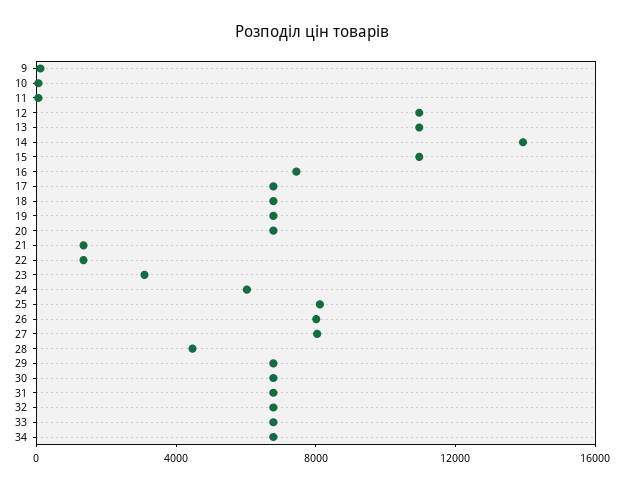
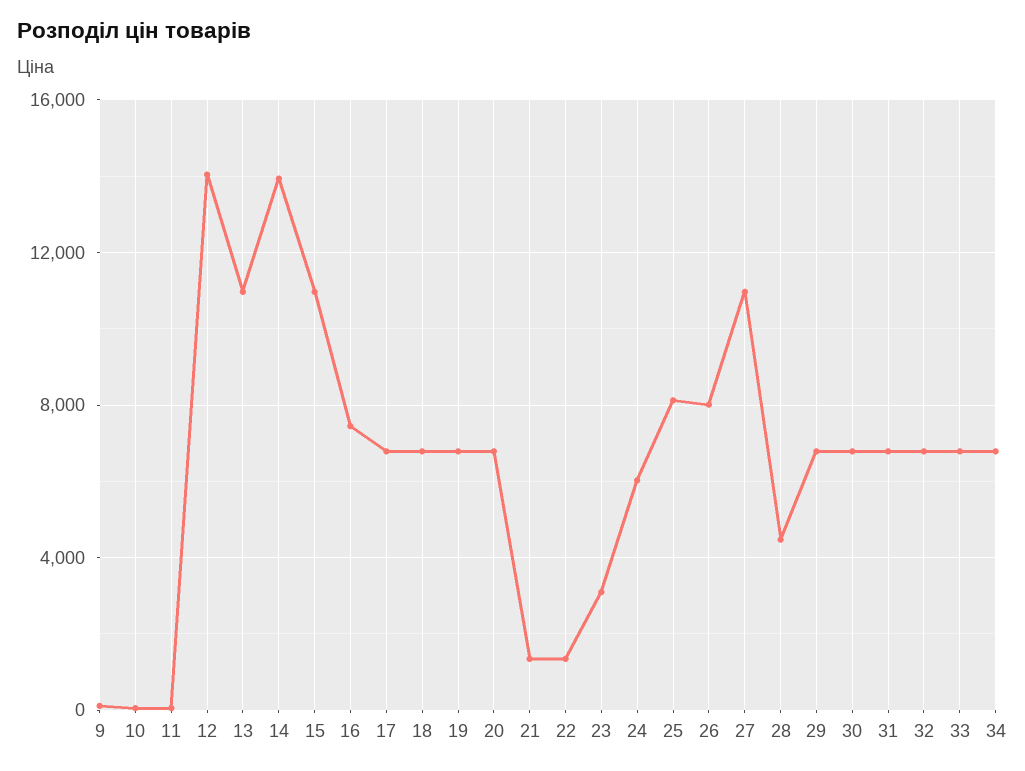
12: 11000 -> 14000
27: 8000 -> 11000

